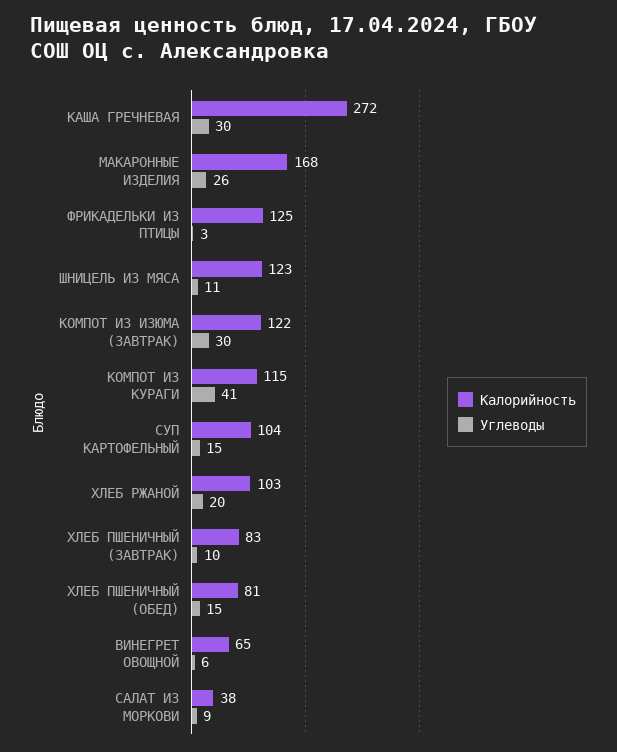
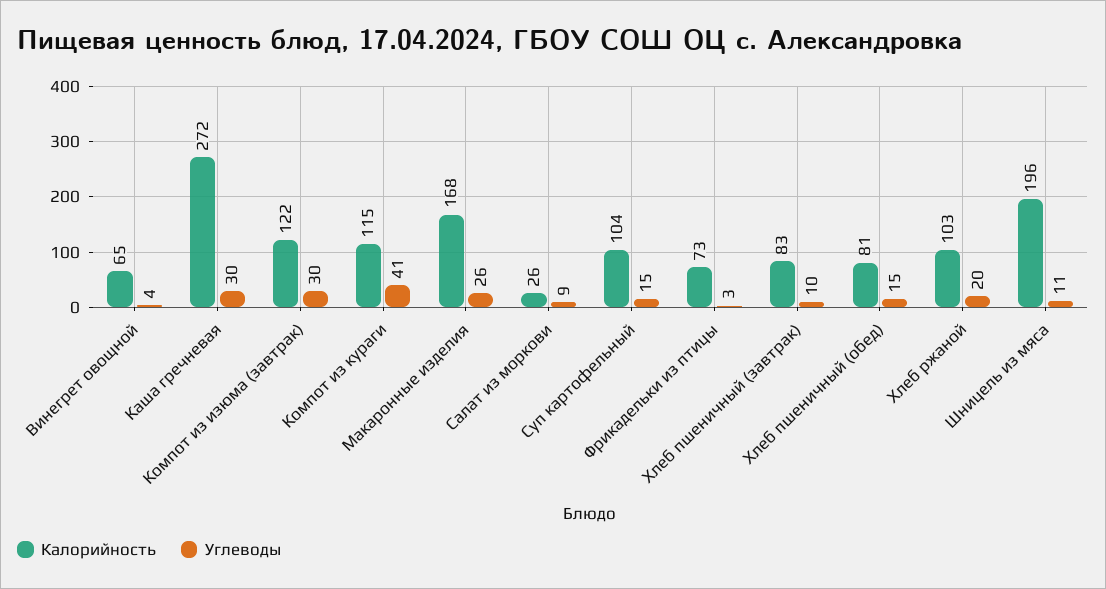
Калорийность, ФРИКАДЕЛЬКИ ИЗ ПТИЦЫ: 125 -> 73
Калорийность, ШНИЦЕЛЬ ИЗ МЯСА: 123 -> 196
Углеводы, ВИНЕГРЕТ ОВОЩНОЙ: 6 -> 4
Калорийность, САЛАТ ИЗ МОРКОВИ: 38 -> 26

